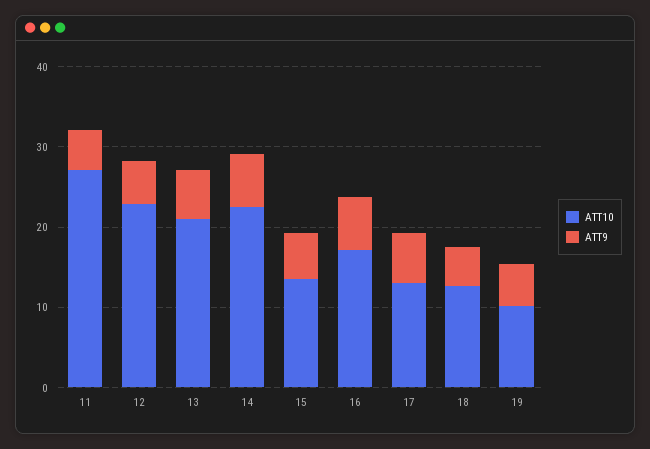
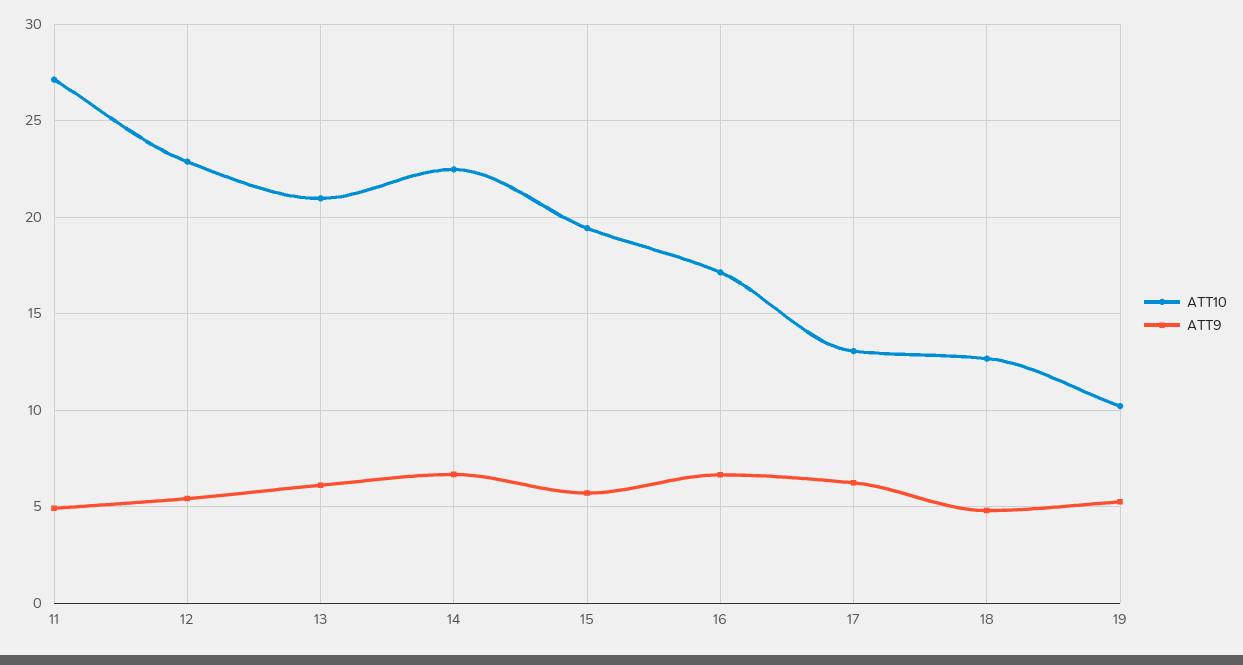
ATT10, 15: 14 -> 19.5

